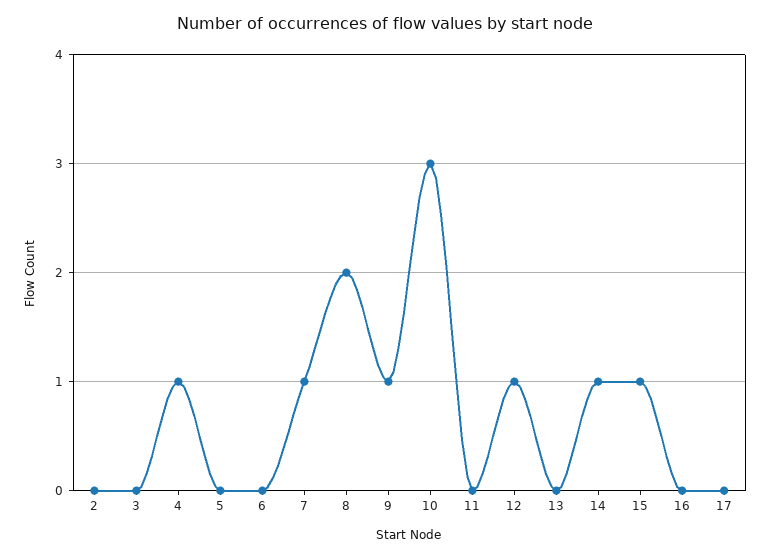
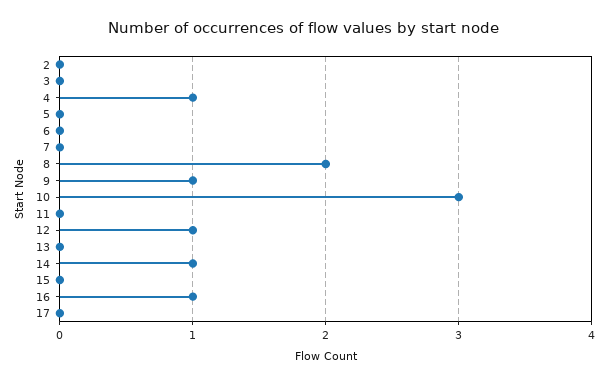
7: 1 -> 0
15: 1 -> 0
16: 0 -> 1

